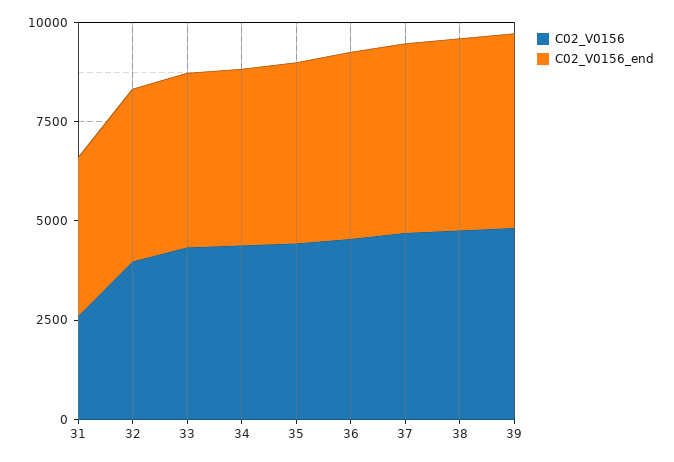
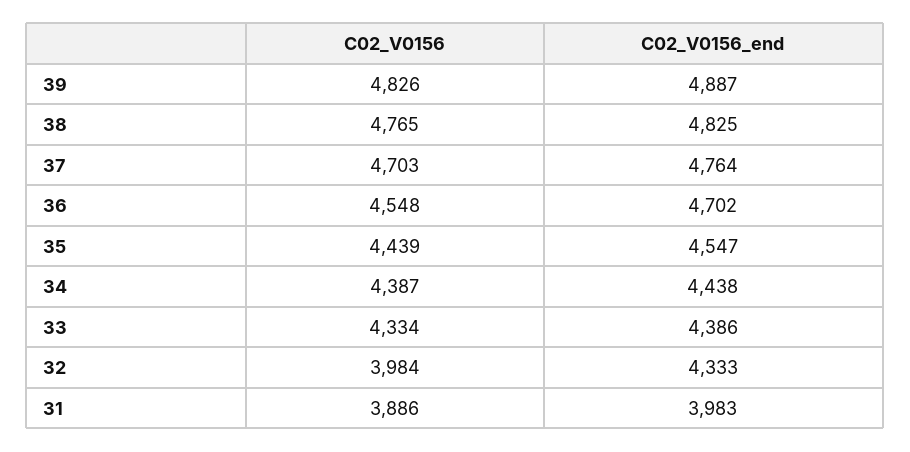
C02_V0156, 31: 2500 -> 3886

